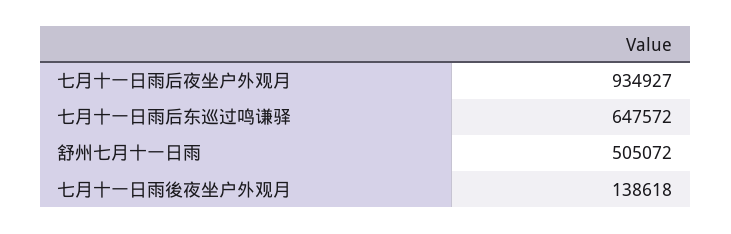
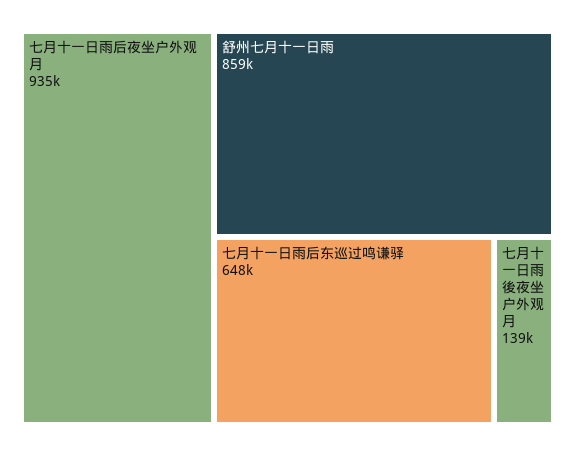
舒州七月十一日雨: 505072 -> 859000

